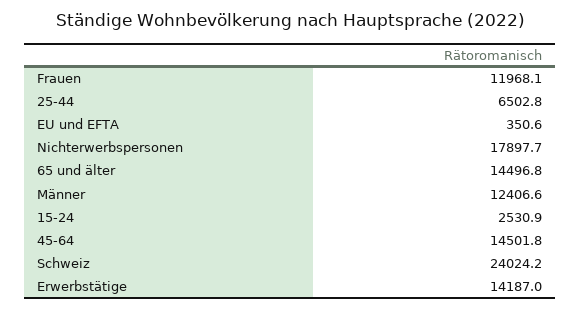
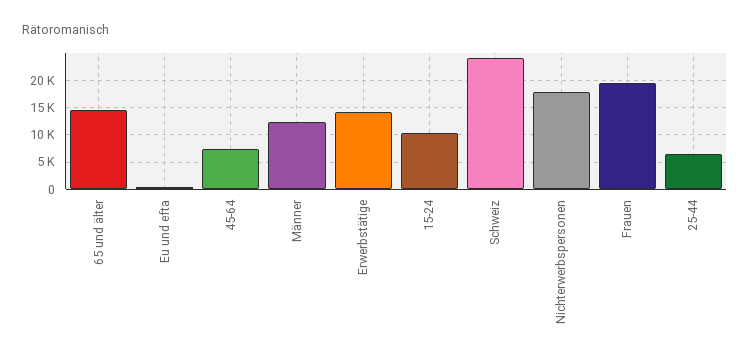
Frauen: 11968.1 -> 20000
15-24: 2530.9 -> 10000
45-64: 14501.8 -> 7500

